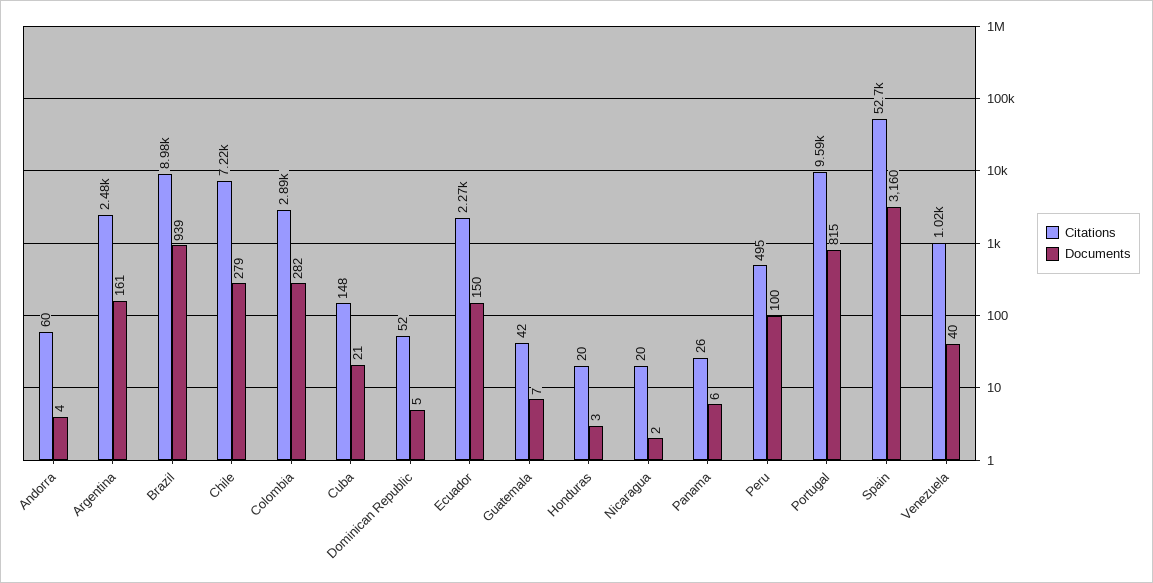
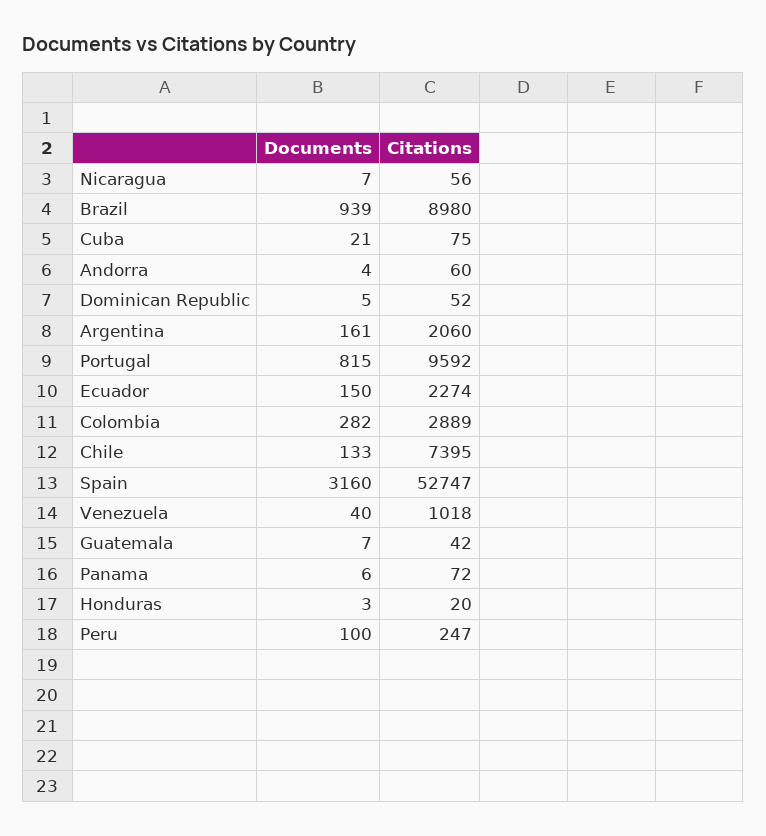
Citations, Argentina: 2480 -> 2060
Citations, Chile: 7220 -> 7395
Documents, Chile: 279 -> 133
Citations, Cuba: 148 -> 75
Citations, Nicaragua: 20 -> 56
Documents, Nicaragua: 2 -> 7
Citations, Panama: 26 -> 72
Citations, Peru: 495 -> 247

